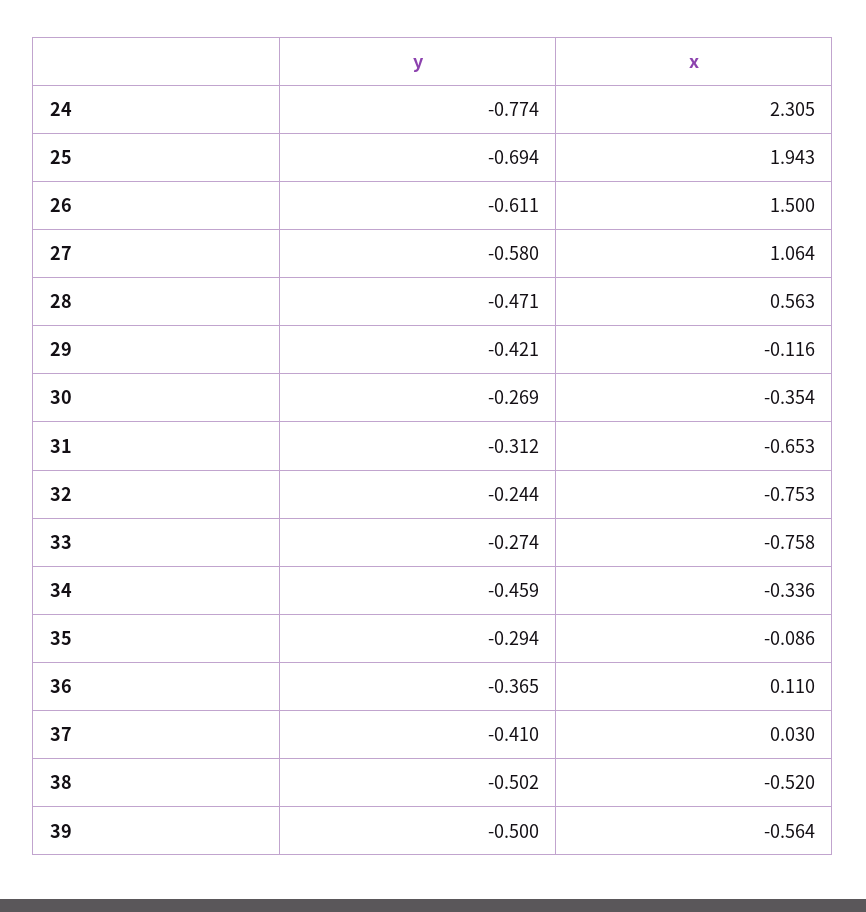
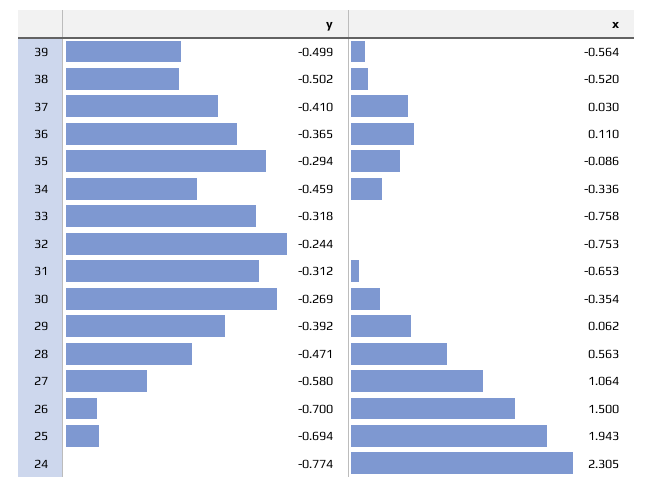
y, 26: -0.611 -> -0.7
y, 29: -0.421 -> -0.392
x, 29: -0.116 -> 0.062
y, 33: -0.274 -> -0.318
y, 39: -0.5 -> -0.499

